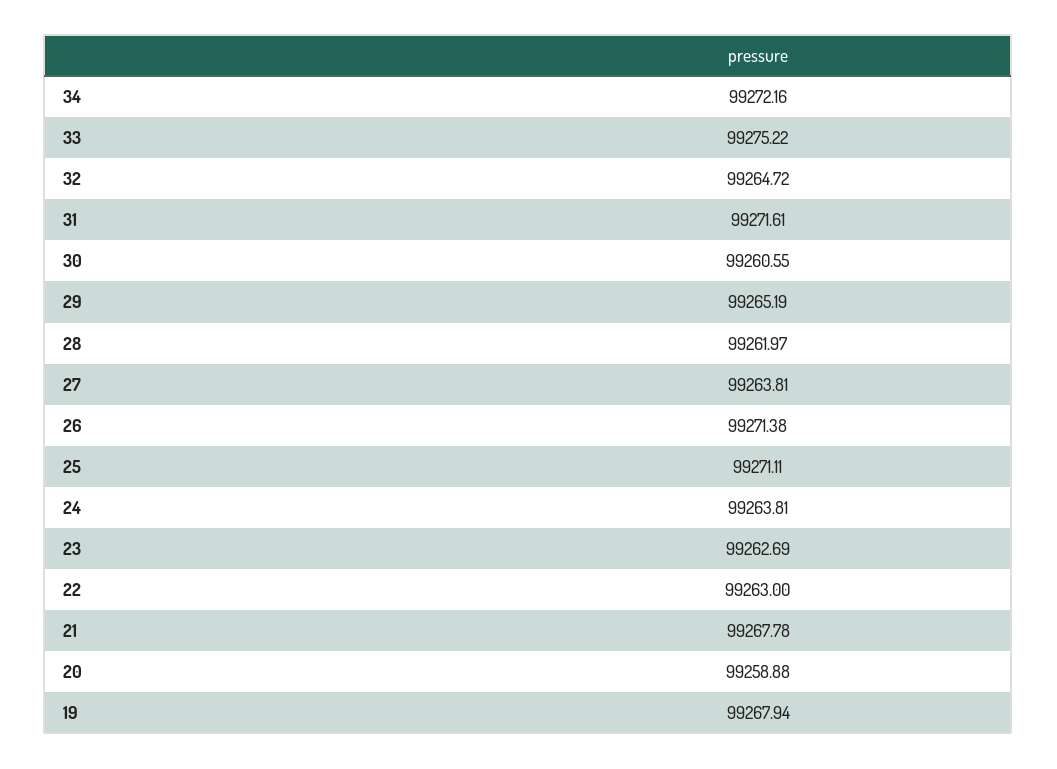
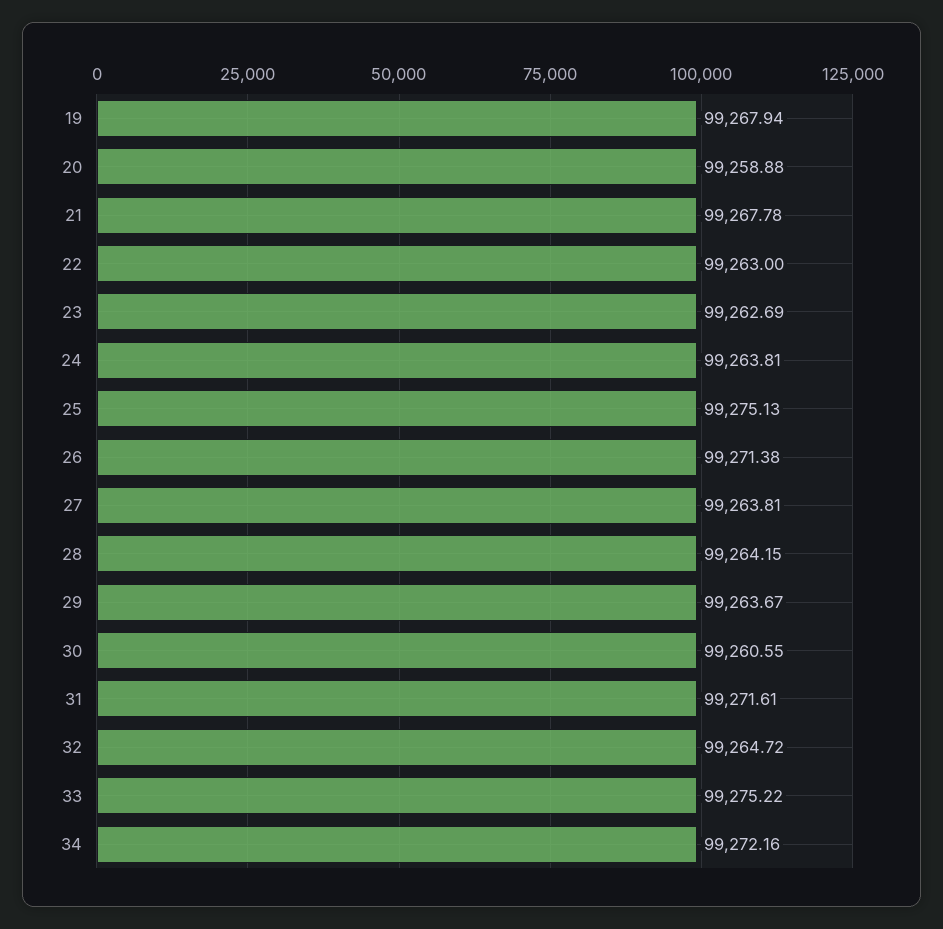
29: 99265.19 -> 99263.67
28: 99261.97 -> 99264.15
25: 99271.11 -> 99275.13

